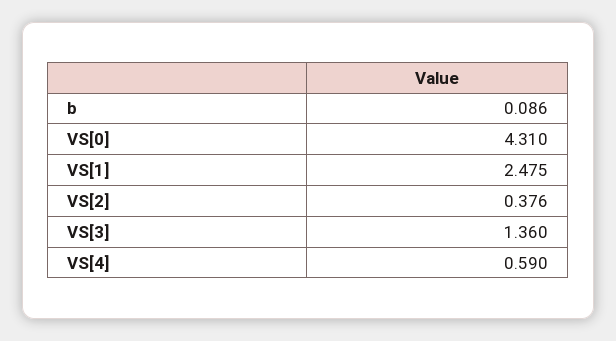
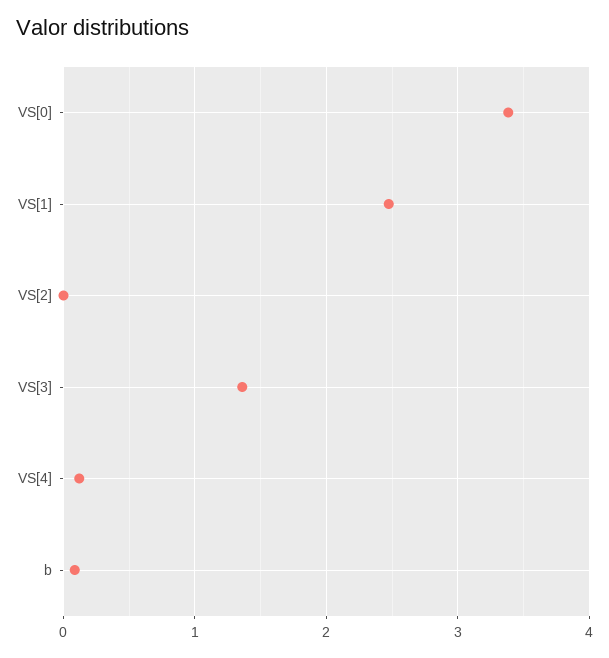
VS[0]: 4.31 -> 3.4
VS[2]: 0.376 -> 0
VS[4]: 0.59 -> 0.1

